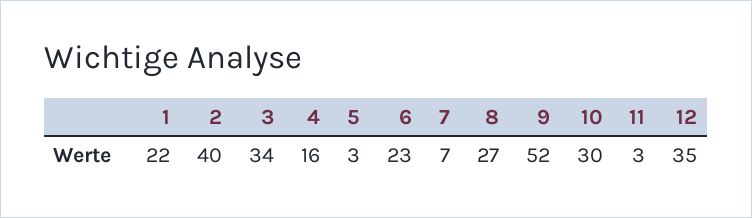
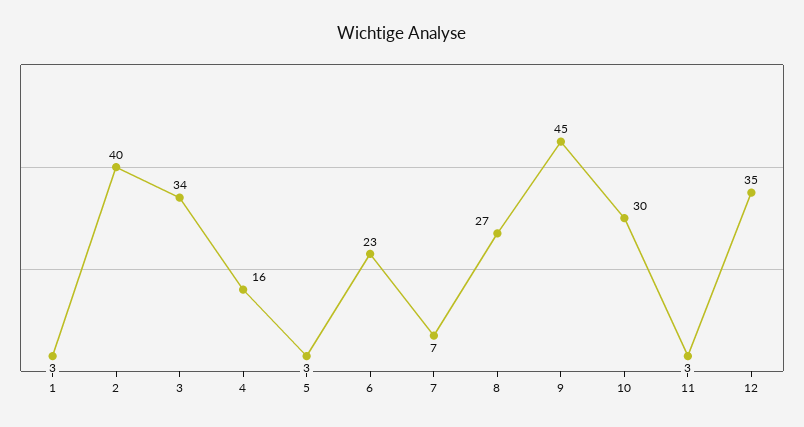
1: 22 -> 3
9: 52 -> 45

